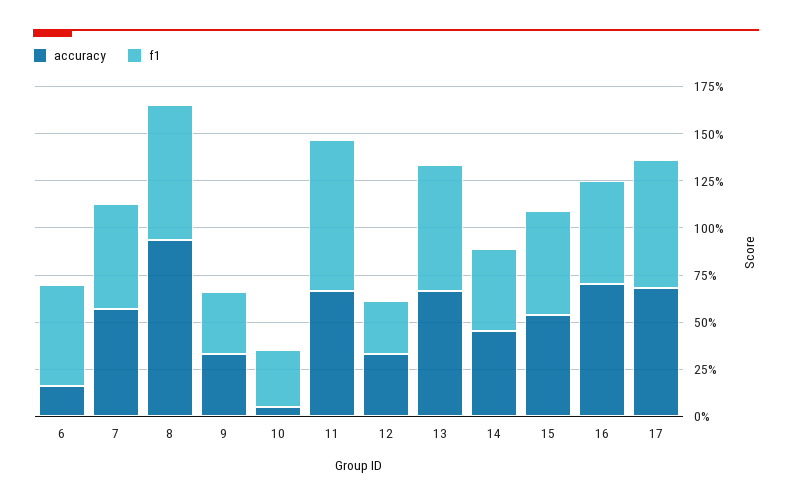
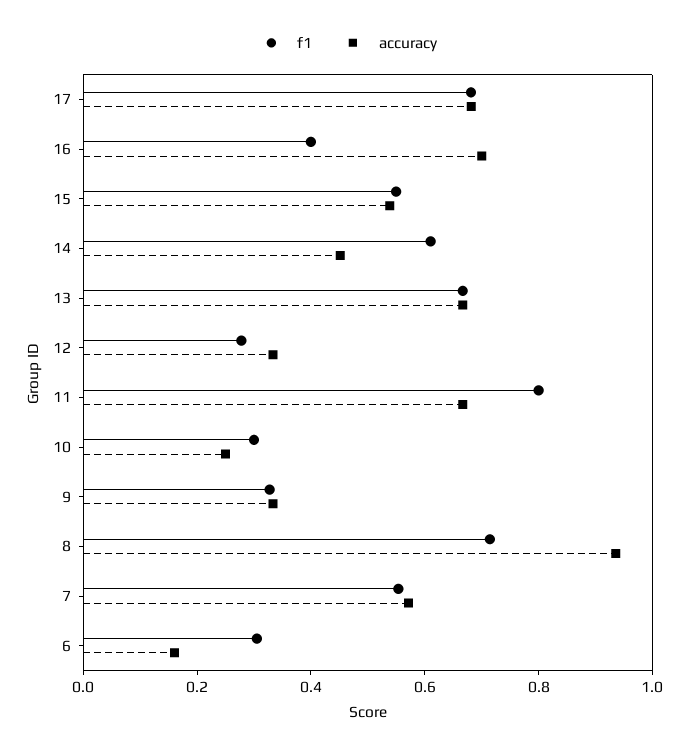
f1, 6: 0.55 -> 0.3
accuracy, 10: 0.05 -> 0.25
f1, 14: 0.45 -> 0.6
f1, 16: 0.55 -> 0.4

